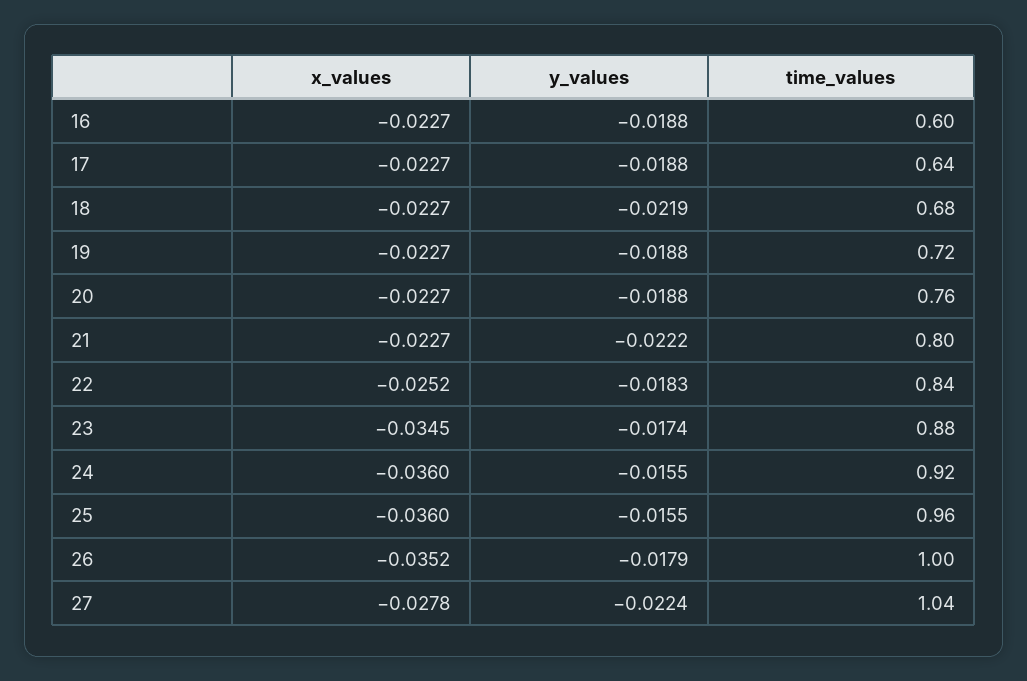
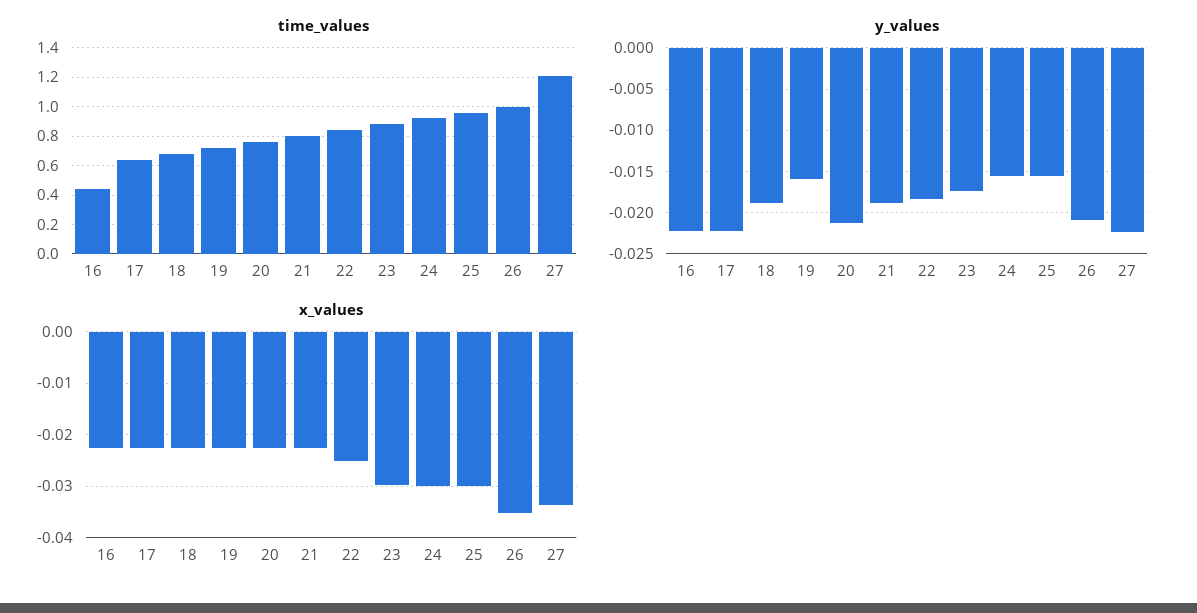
y_values, 16: -0.0188 -> -0.022
time_values, 16: 0.6 -> 0.45
y_values, 17: -0.0188 -> -0.022
y_values, 18: -0.0219 -> -0.019
y_values, 19: -0.0188 -> -0.016
y_values, 20: -0.0188 -> -0.021
y_values, 21: -0.0222 -> -0.019
x_values, 23: -0.0345 -> -0.03
x_values, 24: -0.036 -> -0.03
x_values, 25: -0.036 -> -0.03
y_values, 26: -0.0179 -> -0.021
x_values, 27: -0.0278 -> -0.034
time_values, 27: 1.04 -> 1.2

